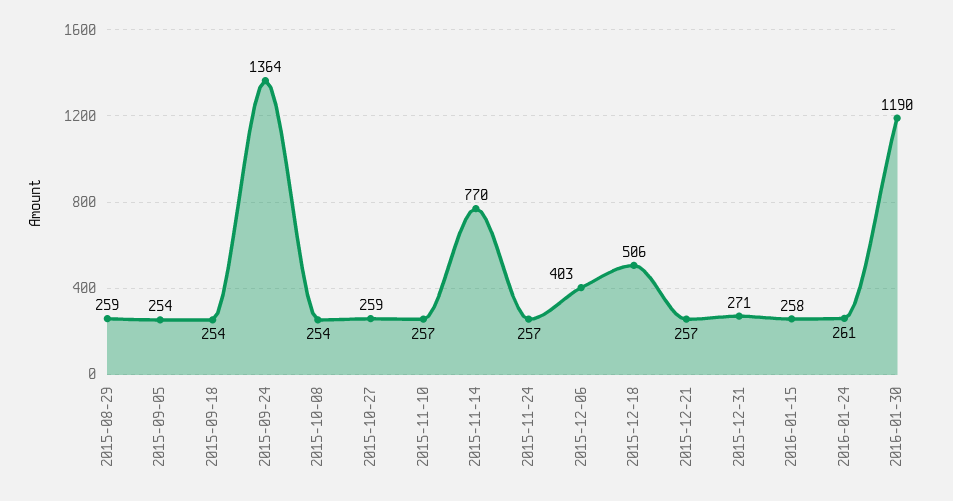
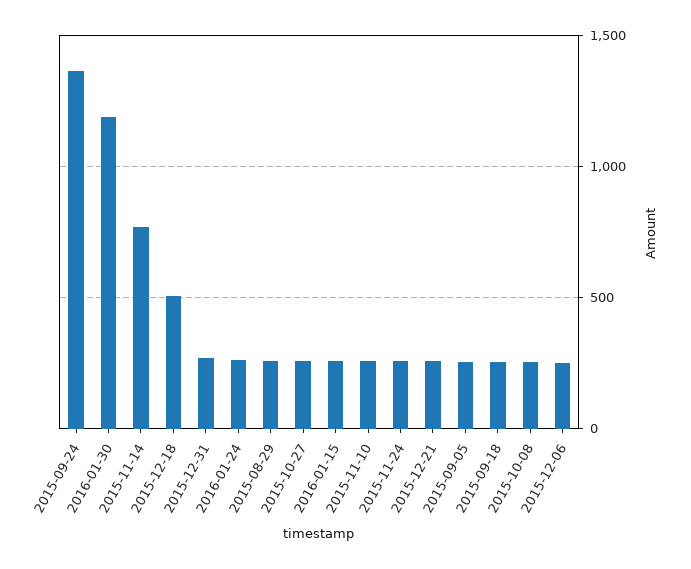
2015-12-06: 403 -> 250

